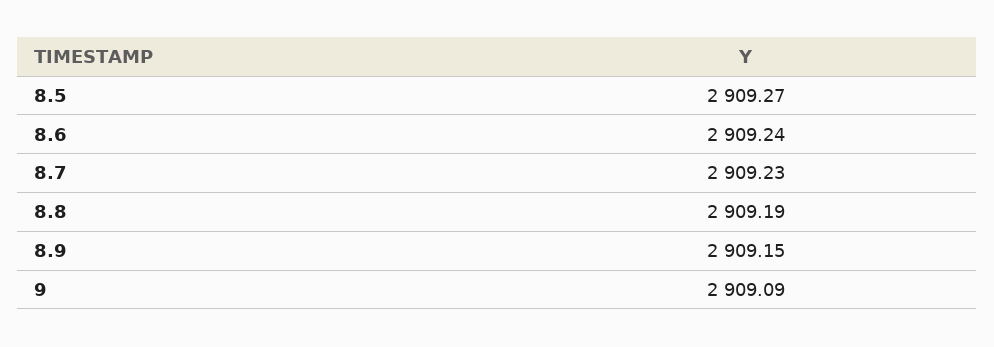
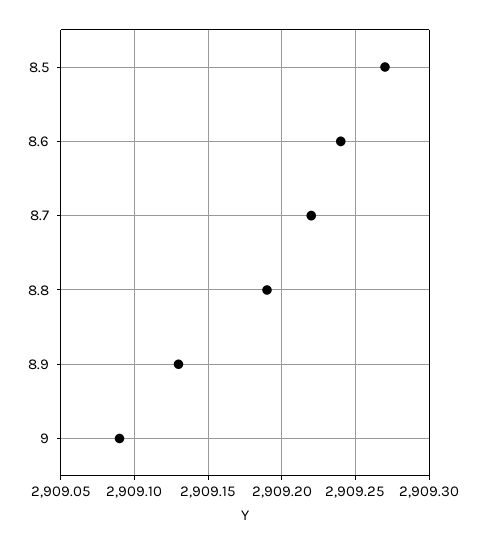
8.7: 2909.23 -> 2909.22
8.9: 2909.15 -> 2909.13

